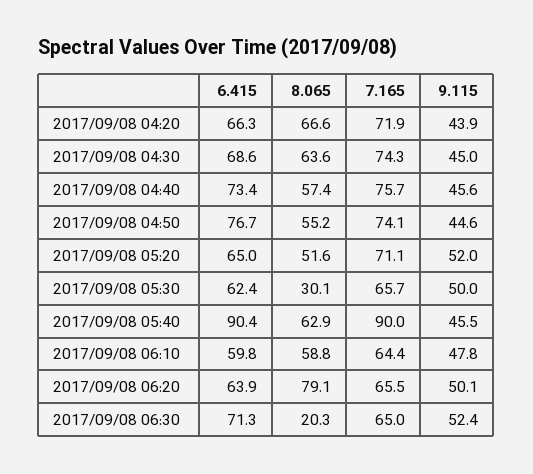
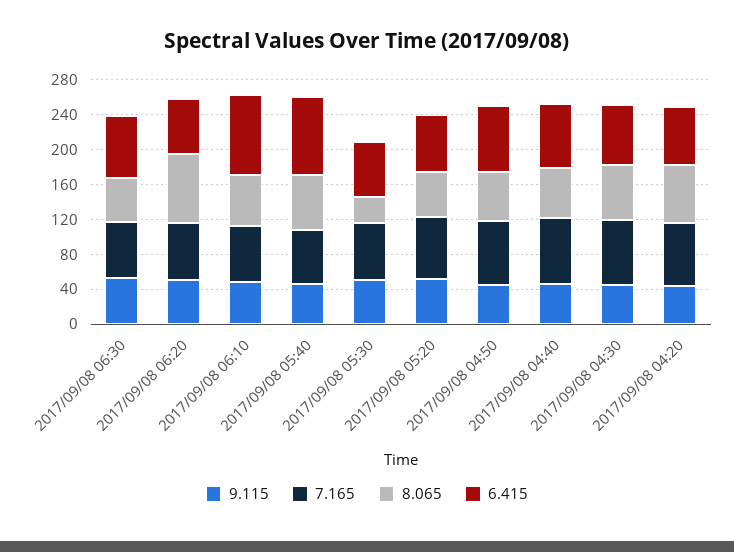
7.165, 2017/09/08 05:40: 90 -> 60
6.415, 2017/09/08 06:10: 59.8 -> 90
8.065, 2017/09/08 06:30: 20.3 -> 50

